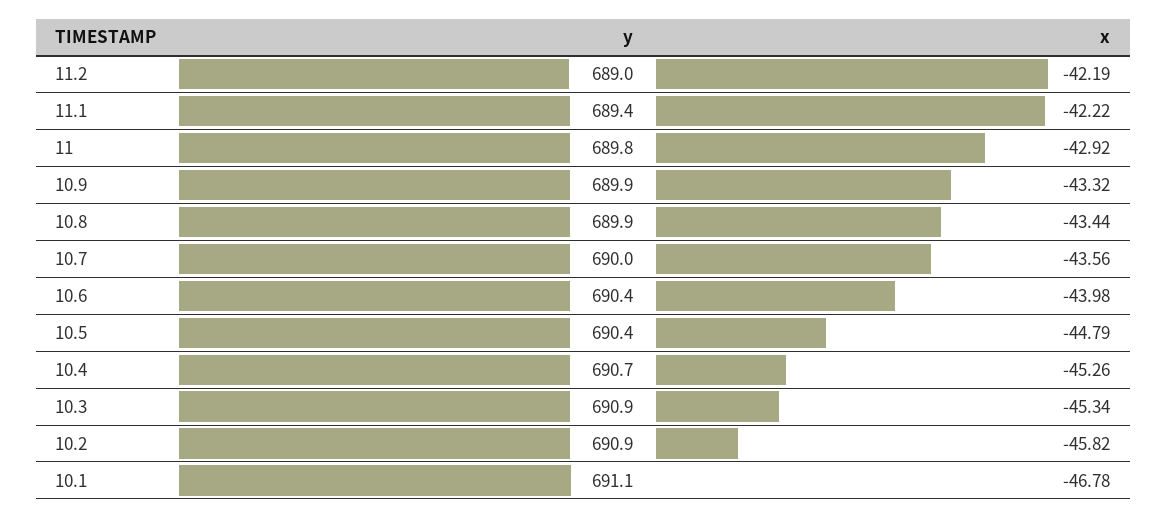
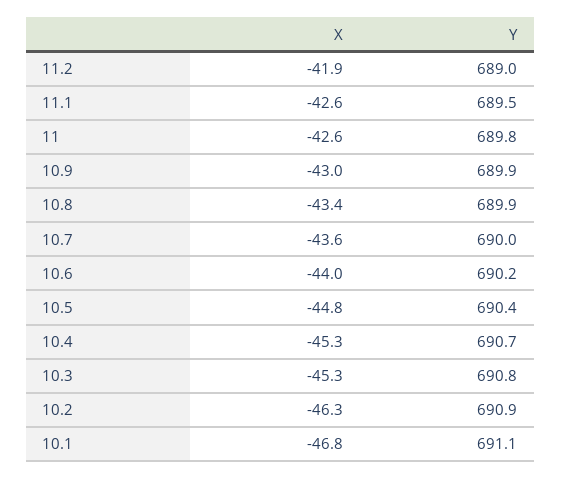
x, 11.2: -42.19 -> -41.9
y, 11.1: 689.4 -> 689.5
x, 11.1: -42.22 -> -42.6
x, 11: -42.92 -> -42.6
x, 10.9: -43.32 -> -43
y, 10.6: 690.4 -> 690.2
y, 10.3: 690.9 -> 690.8
x, 10.2: -45.82 -> -46.3

